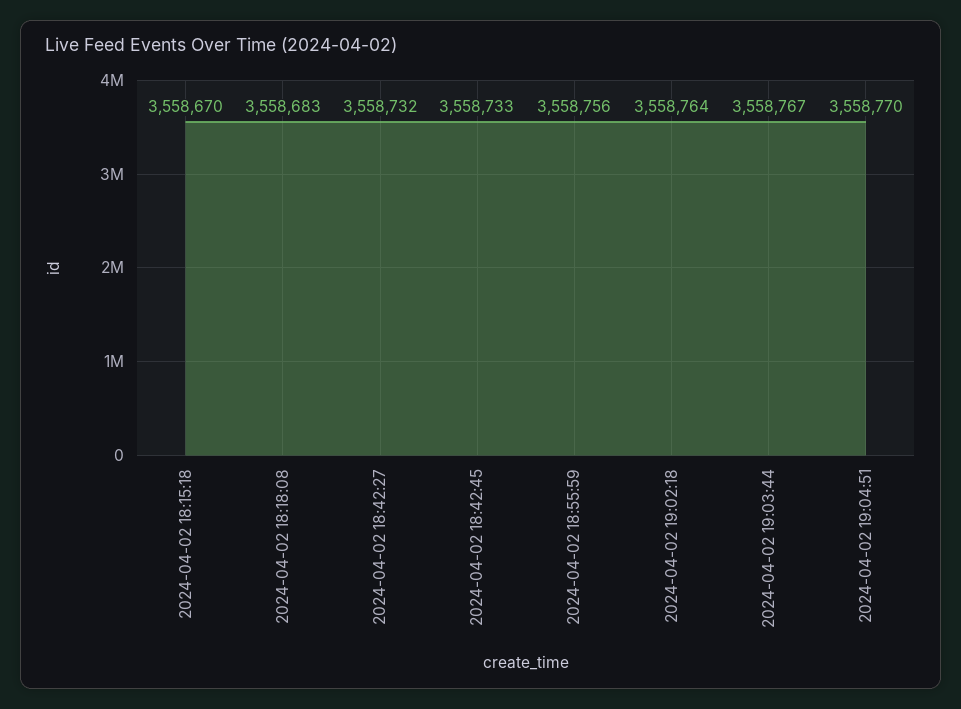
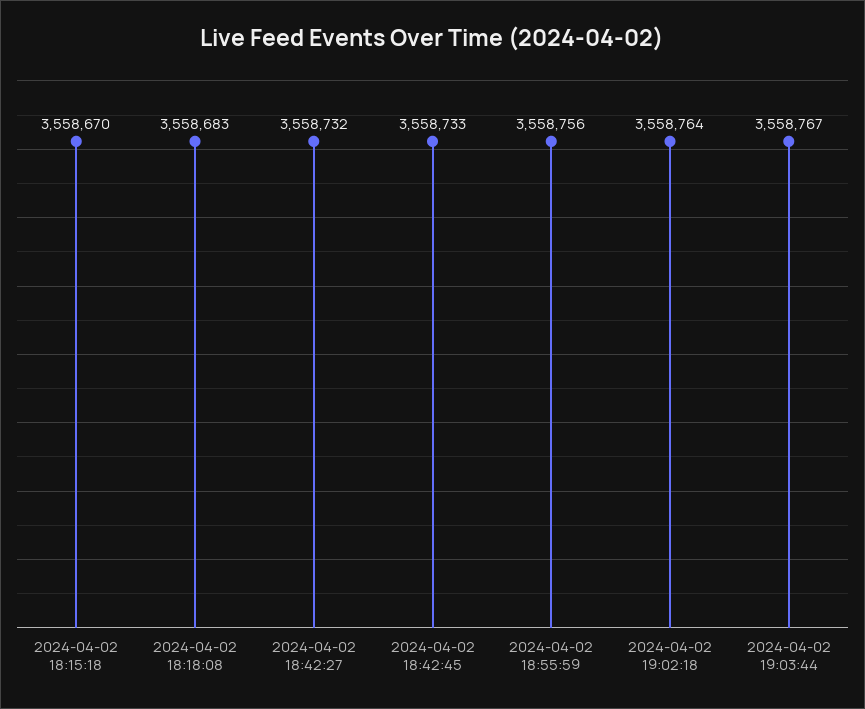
2024-04-02 19:04:51: 3558770 -> none

